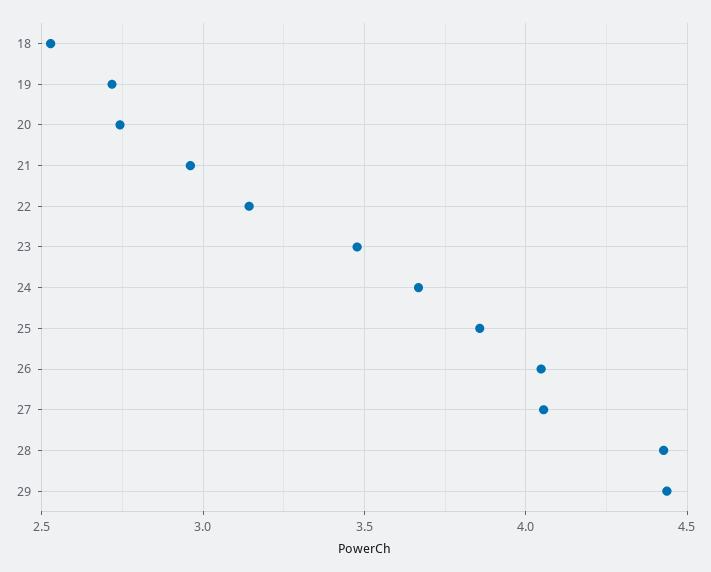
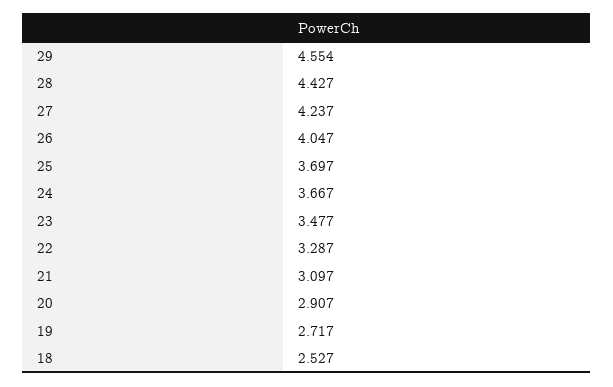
20: 2.75 -> 2.907
21: 2.95 -> 3.097
22: 3.15 -> 3.287
25: 3.85 -> 3.697
27: 4.05 -> 4.237
29: 4.45 -> 4.554

